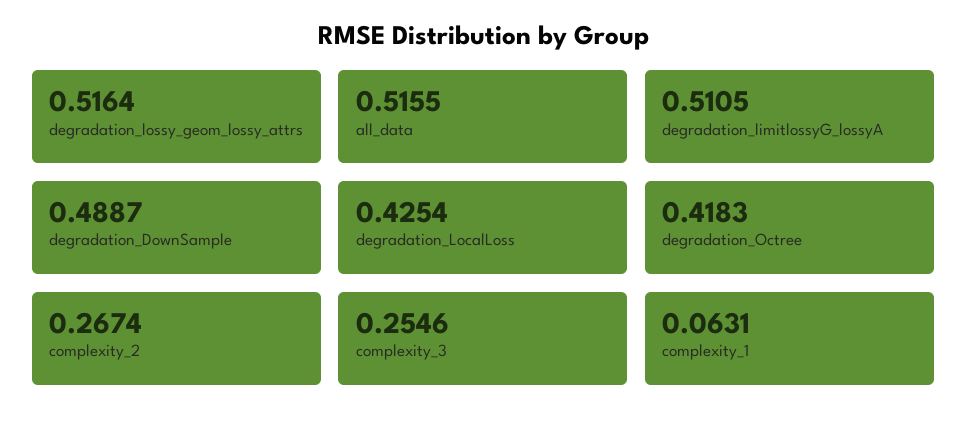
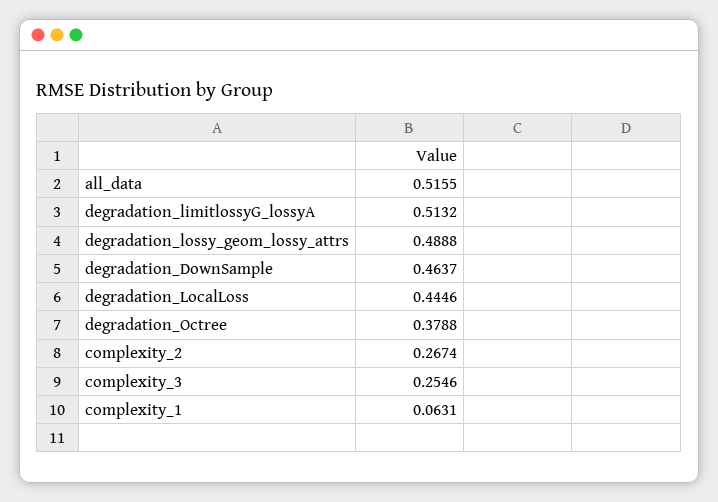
degradation_lossy_geom_lossy_attrs: 0.5164 -> 0.4888
degradation_limitlossyG_lossyA: 0.5105 -> 0.5132
degradation_DownSample: 0.4887 -> 0.4637
degradation_LocalLoss: 0.4254 -> 0.4446
degradation_Octree: 0.4183 -> 0.3788

